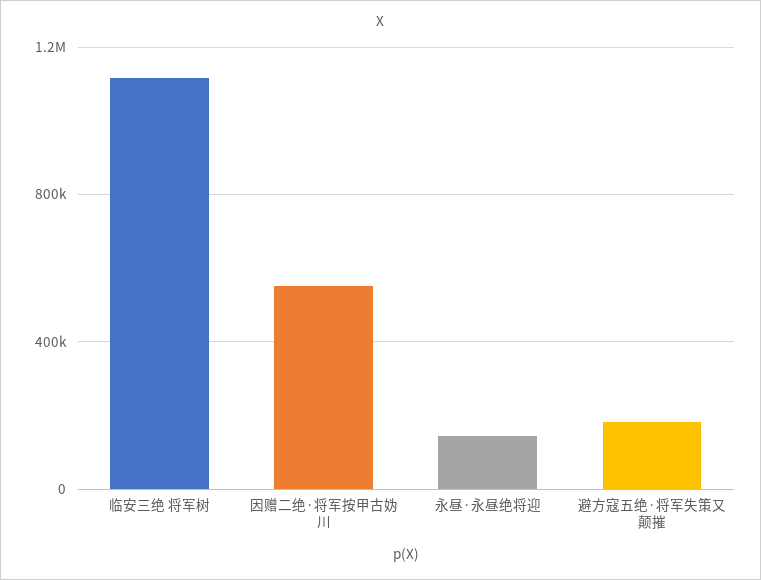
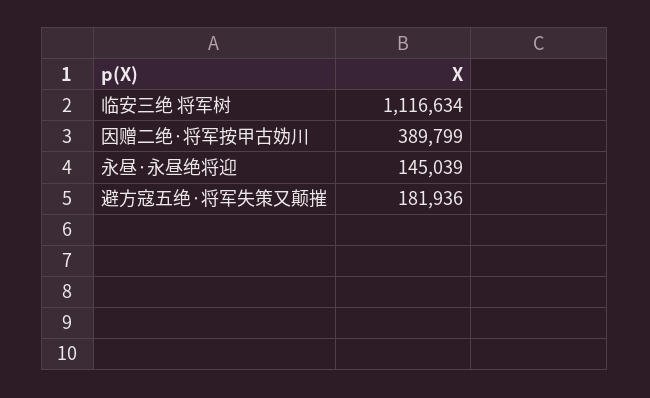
因赠二绝·将军按甲古妫川: 550000 -> 389799

